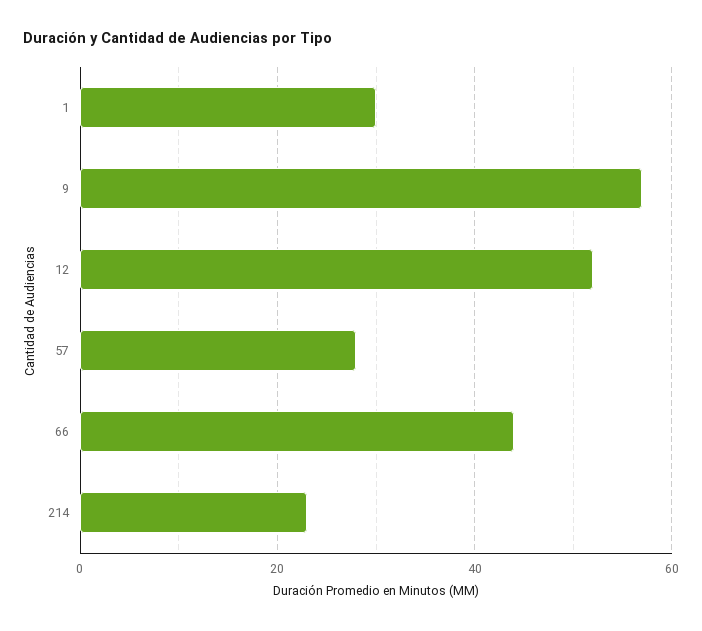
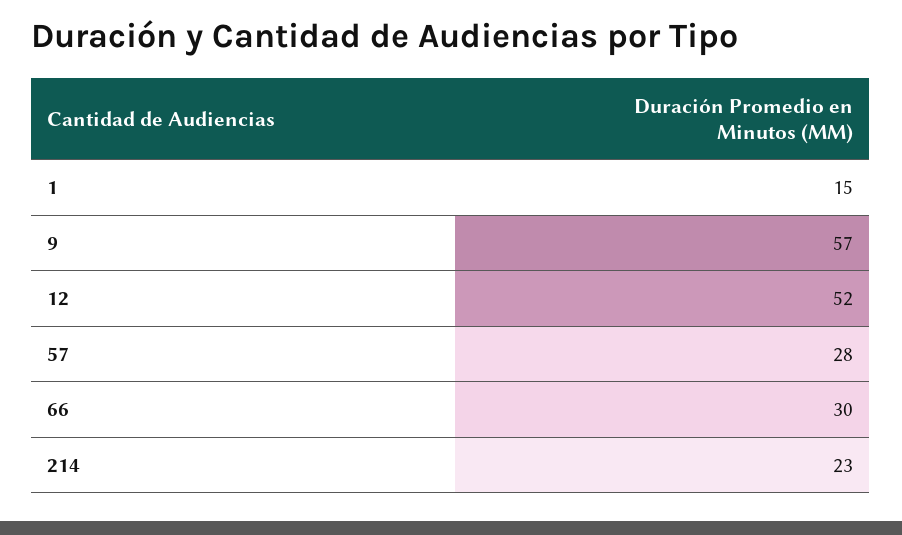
1: 30 -> 15
66: 45 -> 30

